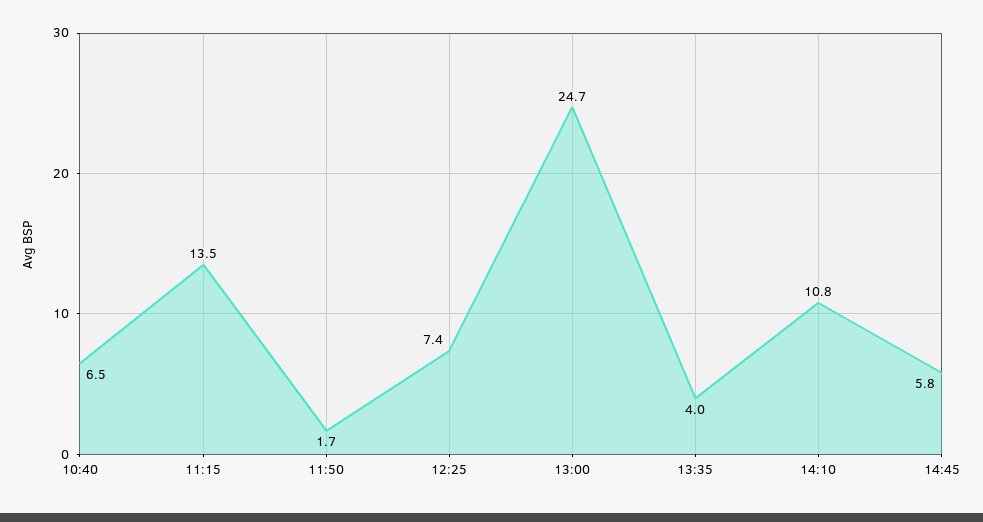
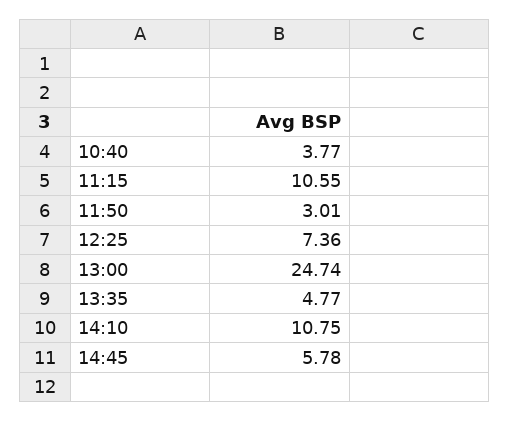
10:40: 6.5 -> 3.77
11:15: 13.5 -> 10.55
11:50: 1.7 -> 3.01
13:35: 4 -> 4.77

